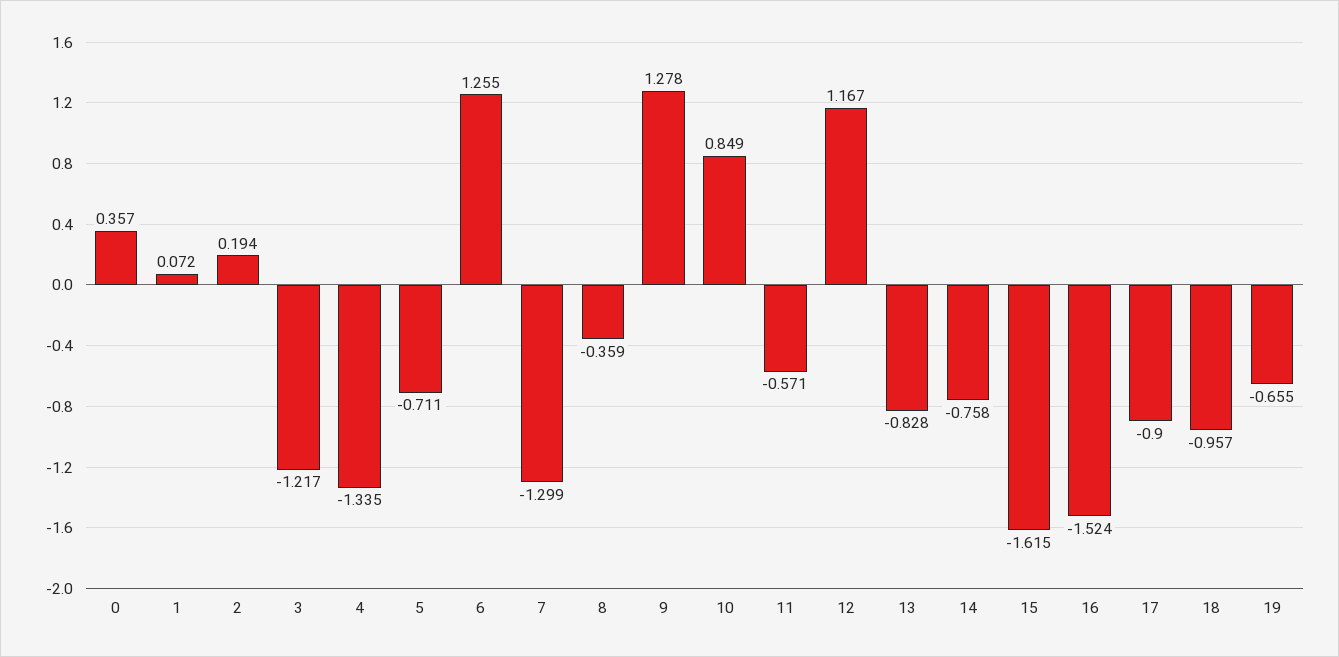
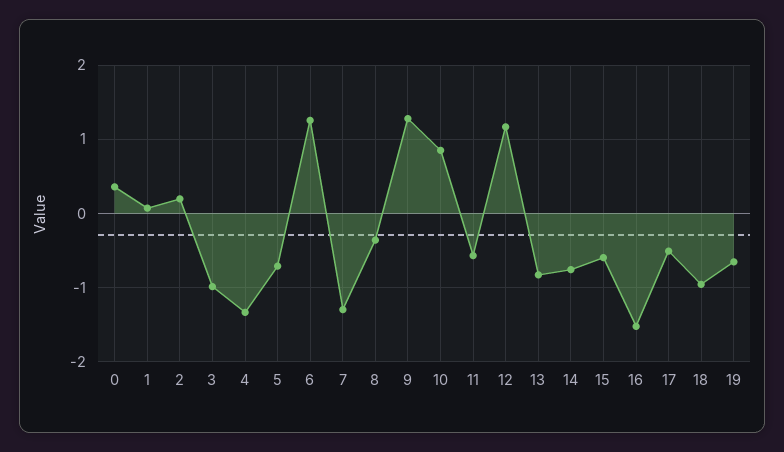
3: -1.217 -> -1
15: -1.615 -> -0.6
17: -0.9 -> -0.5

